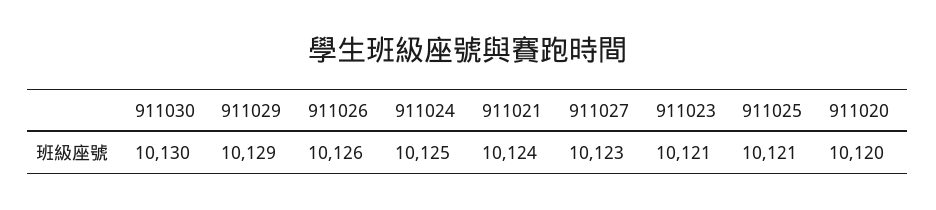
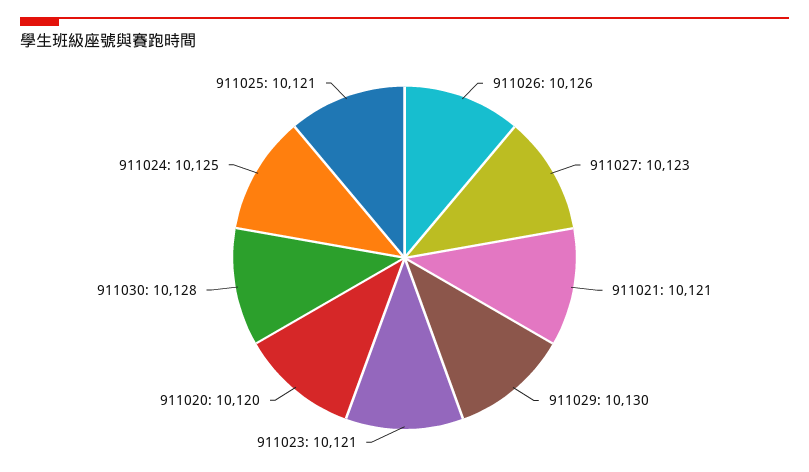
911030: 10130 -> 10128
911029: 10129 -> 10130
911021: 10124 -> 10121

